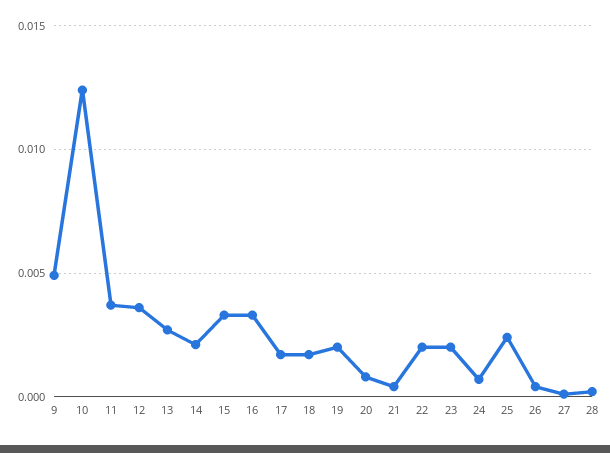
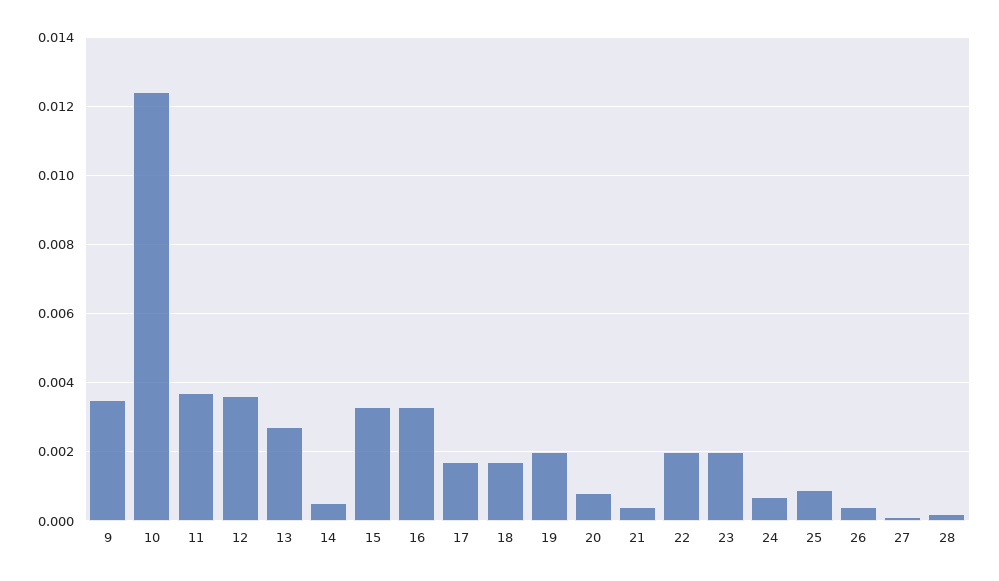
9: 0.005 -> 0.0035
14: 0.002 -> 0.0005
25: 0.0025 -> 0.001

